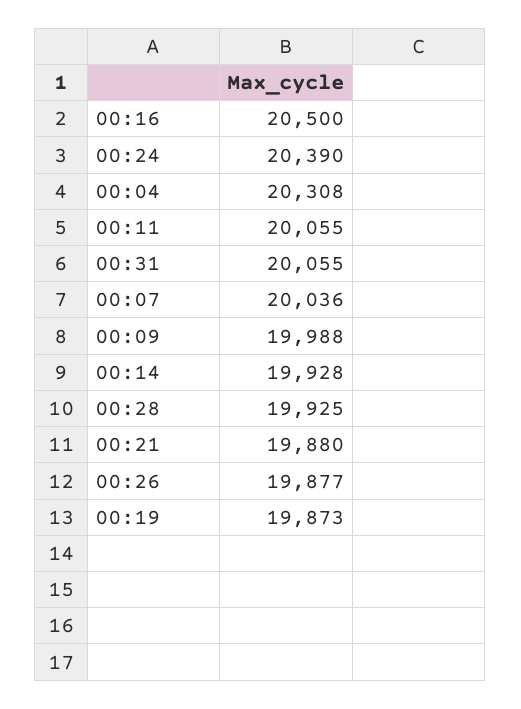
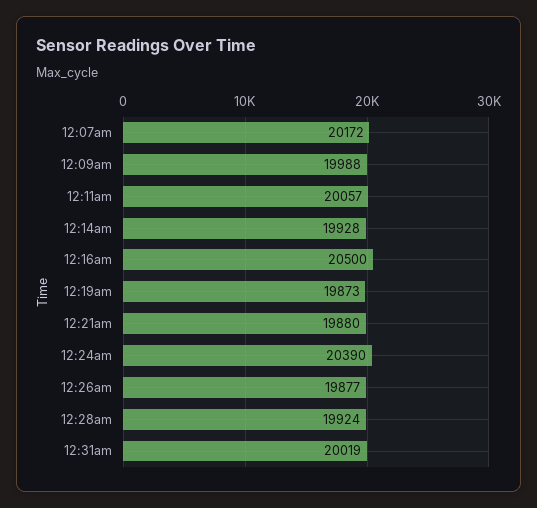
00:04: 20308 -> none
00:11: 20055 -> 20057
00:31: 20055 -> 20019
00:07: 20036 -> 20172
00:28: 19925 -> 19924

